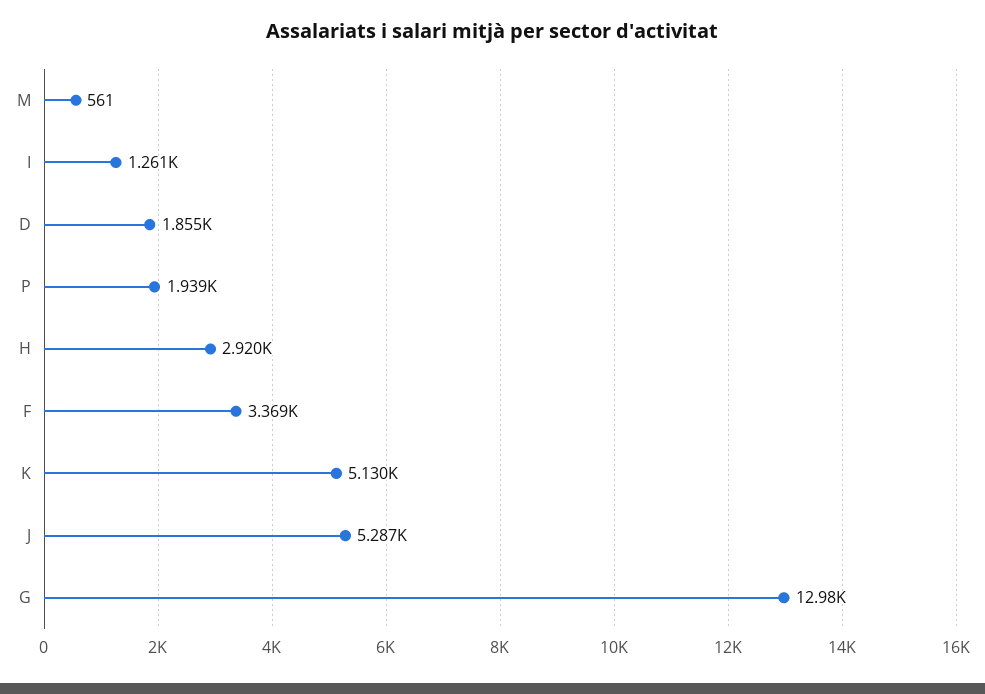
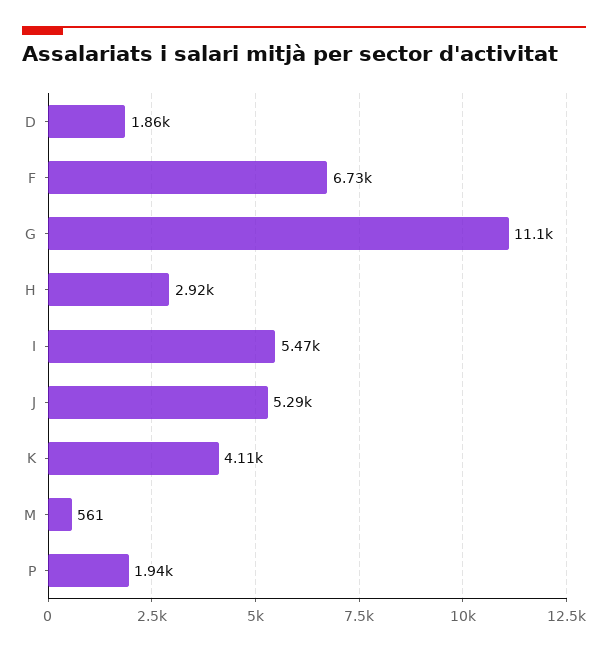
I: 1261 -> 5470
F: 3369 -> 6730
K: 5130 -> 4110
G: 12980 -> 11100

